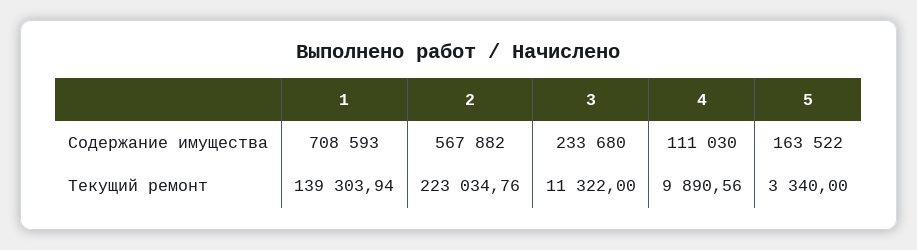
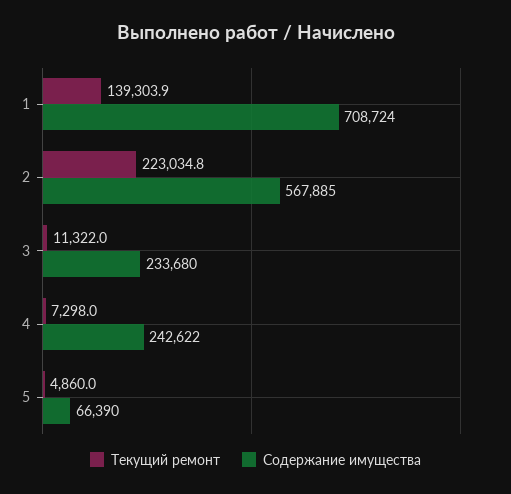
Содержание имущества, 1: 708593 -> 708724
Содержание имущества, 2: 567882 -> 567885
Содержание имущества, 4: 111030 -> 242622
Содержание имущества, 5: 163522 -> 66390
Текущий ремонт, 4: 9890.56 -> 7298
Текущий ремонт, 5: 3340 -> 4860

